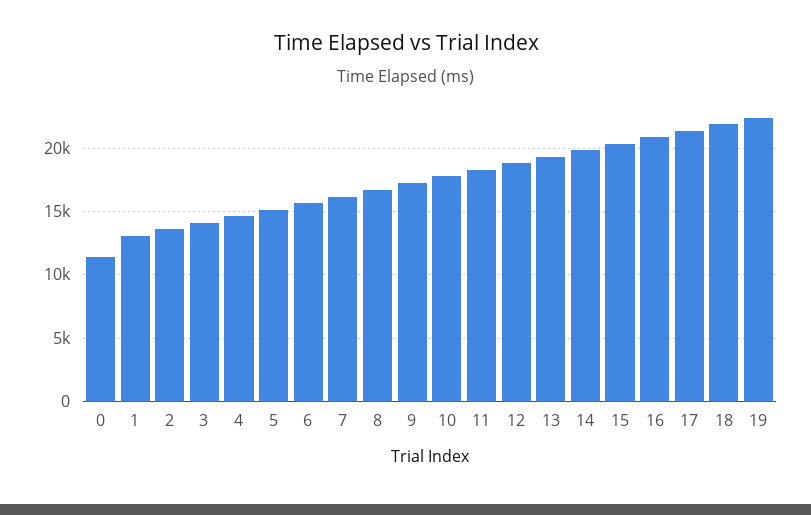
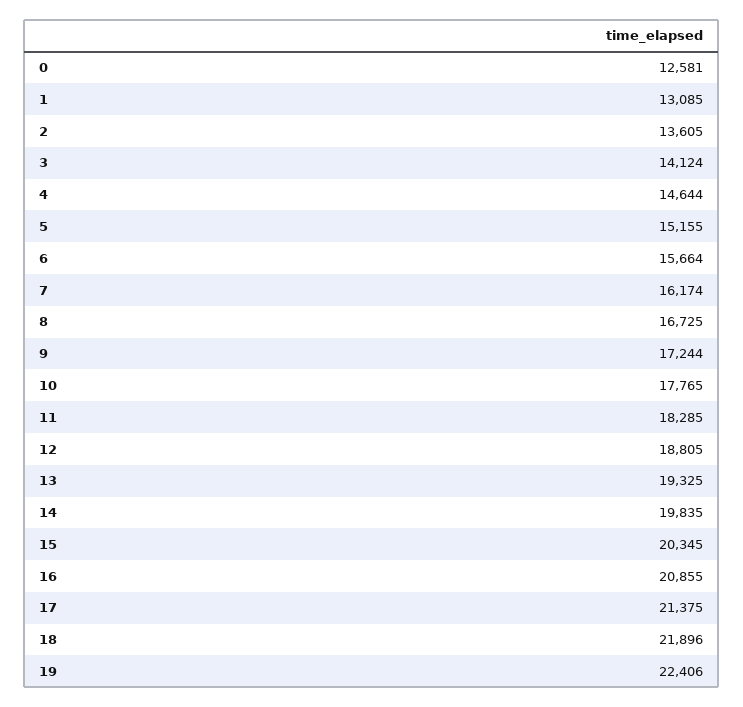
0: 11500 -> 12581

